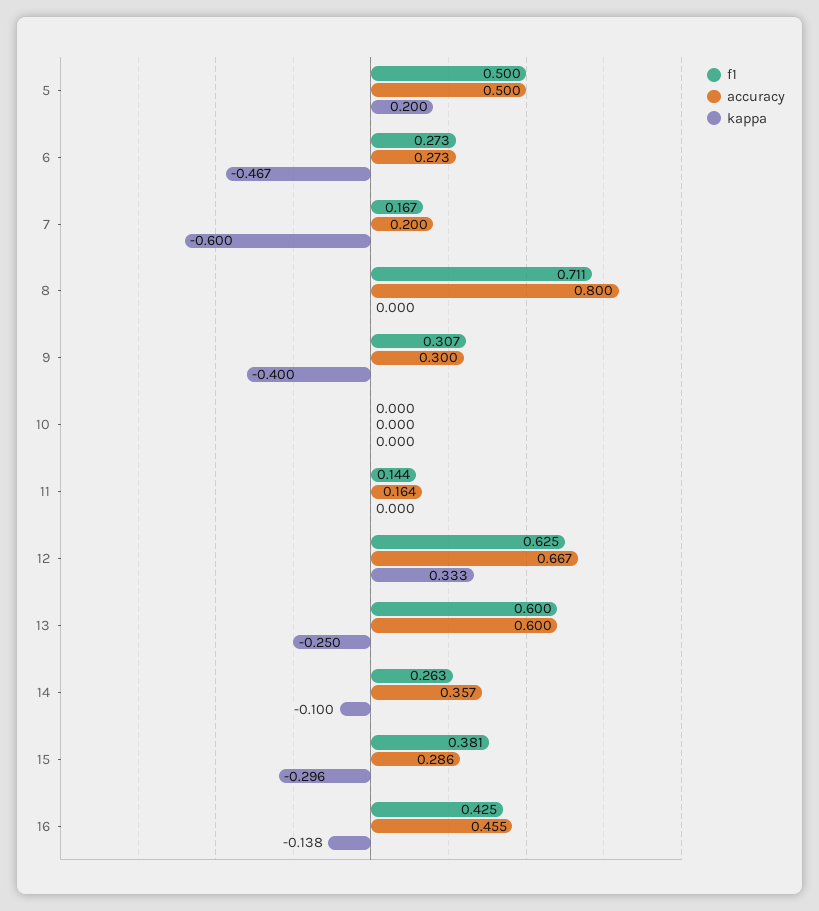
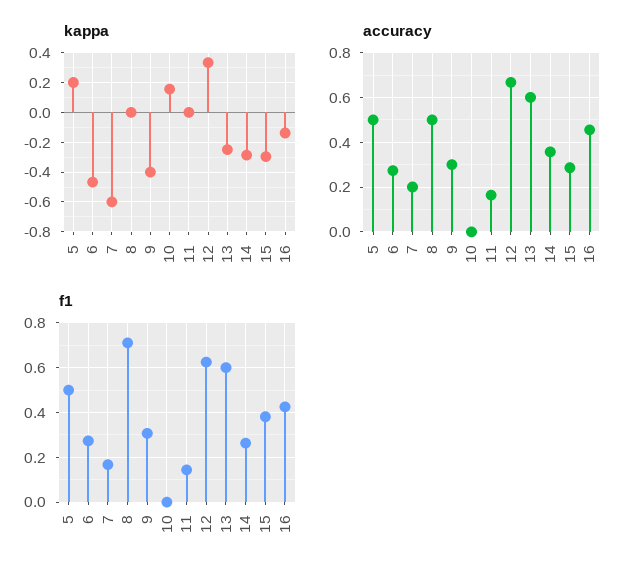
accuracy, 8: 0.8 -> 0.5
kappa, 10: 0 -> 0.15
kappa, 14: -0.1 -> -0.3

